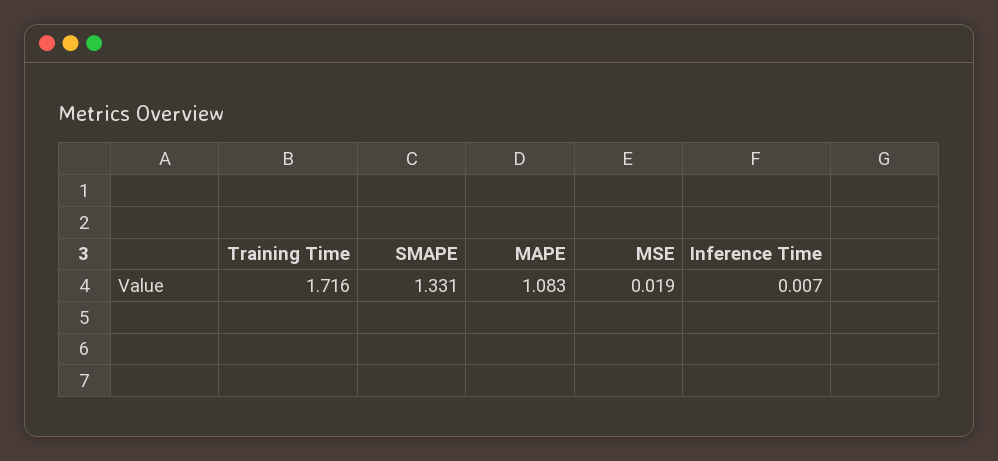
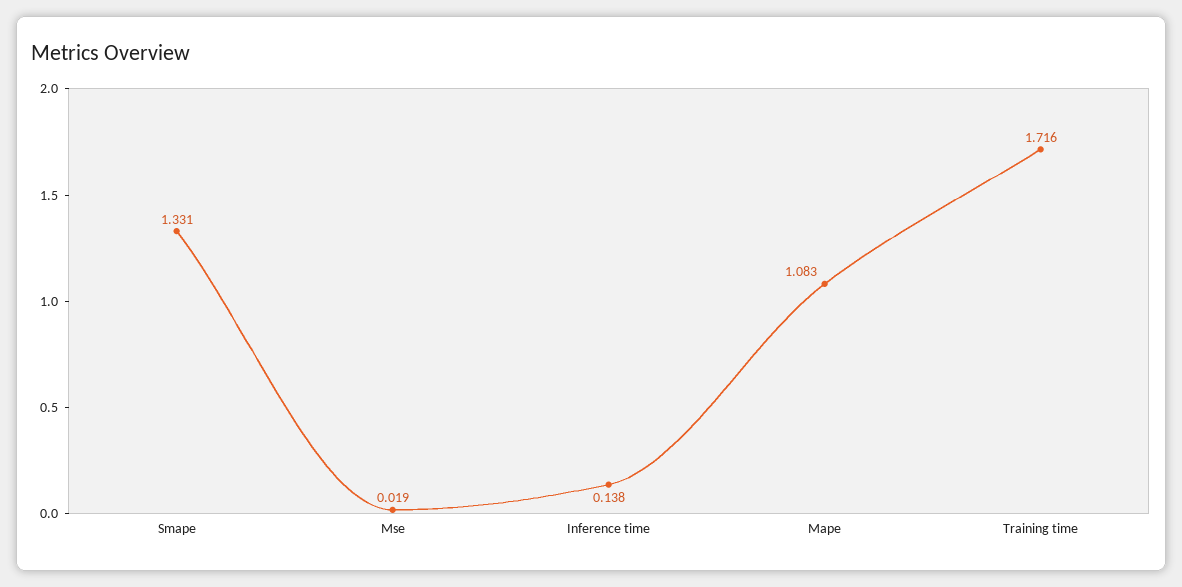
Inference Time: 0.007 -> 0.138

